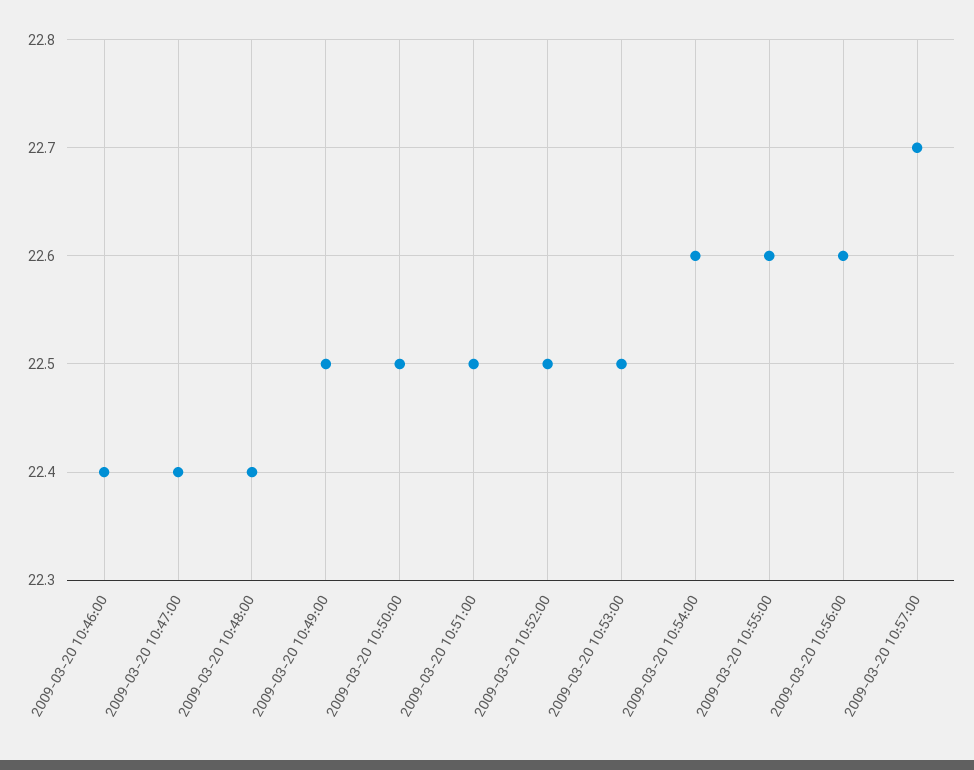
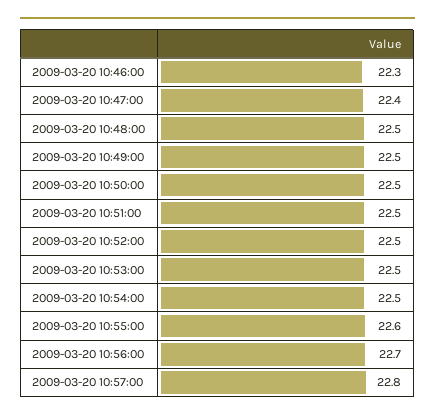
2009-03-20 10:46:00: 22.4 -> 22.3
2009-03-20 10:48:00: 22.4 -> 22.5
2009-03-20 10:54:00: 22.6 -> 22.5
2009-03-20 10:56:00: 22.6 -> 22.7
2009-03-20 10:57:00: 22.7 -> 22.8

